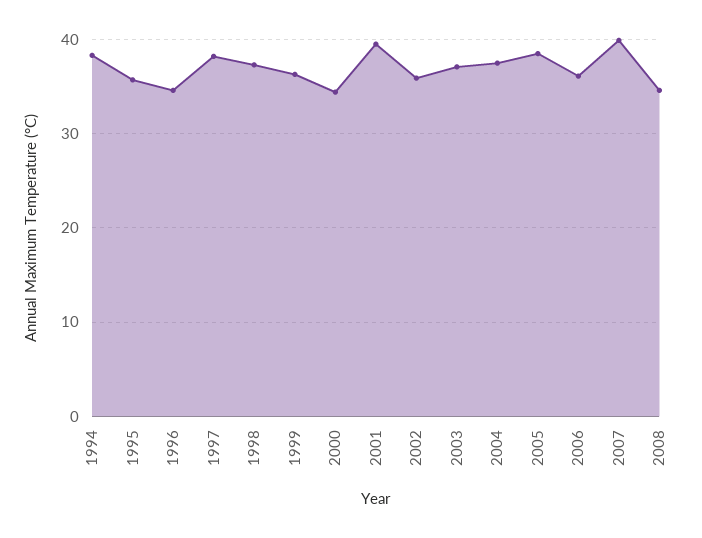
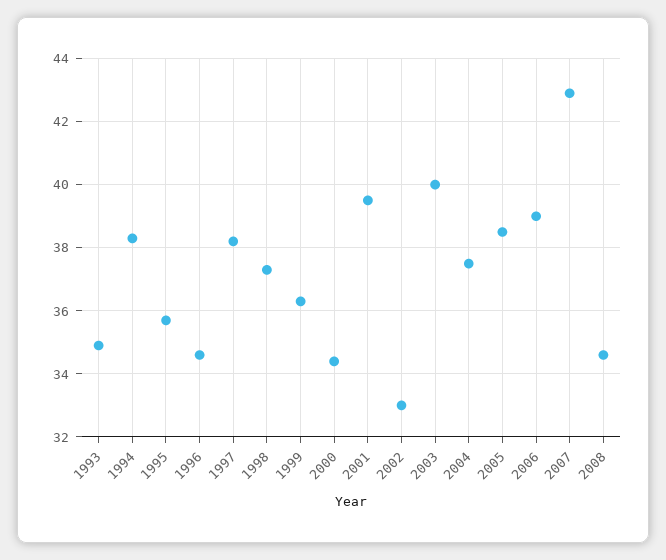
2002: 36 -> 33
2003: 37 -> 40
2006: 36 -> 39
2007: 40 -> 43
1993: none -> 35

